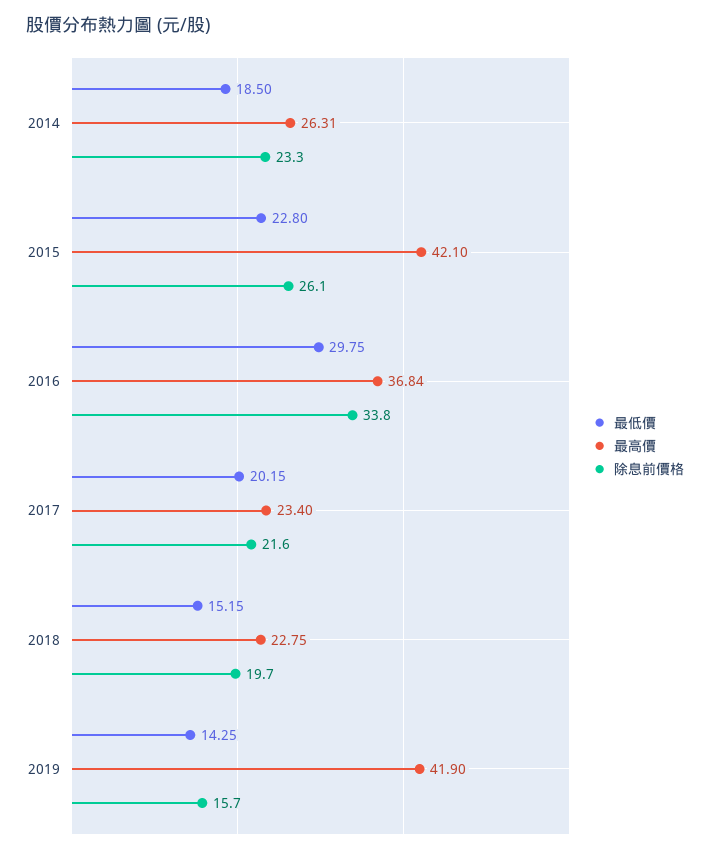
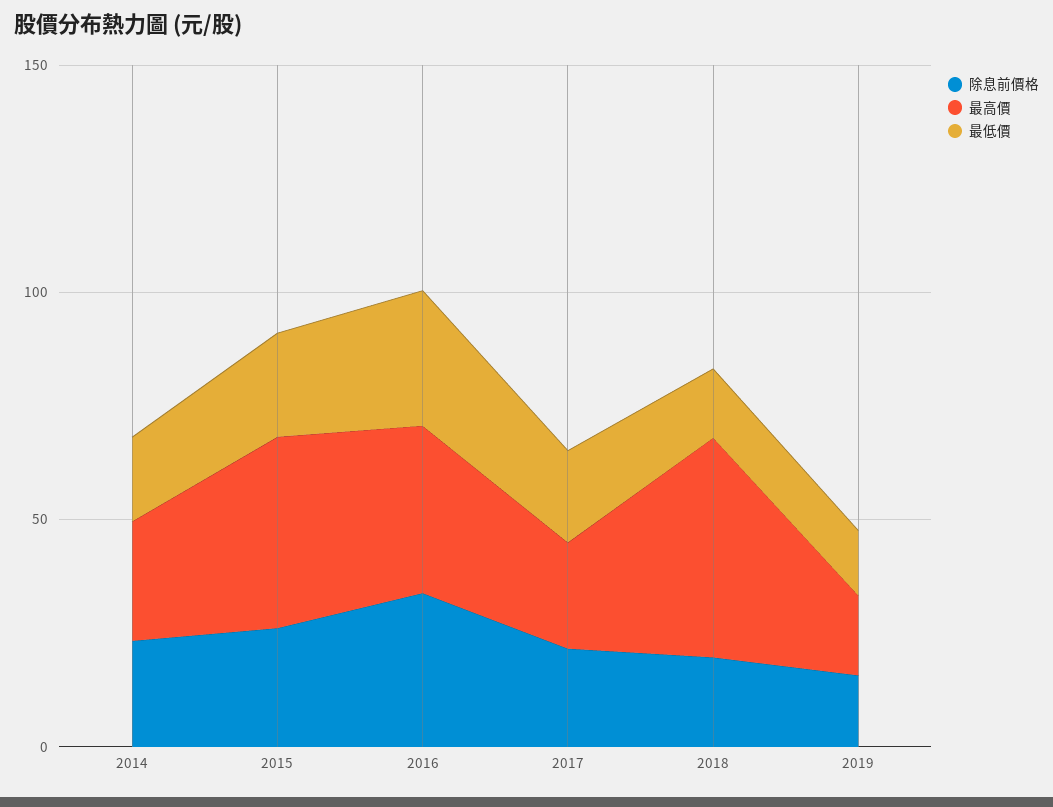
最高價, 2018: 22.75 -> 50
最高價, 2019: 41.9 -> 20

